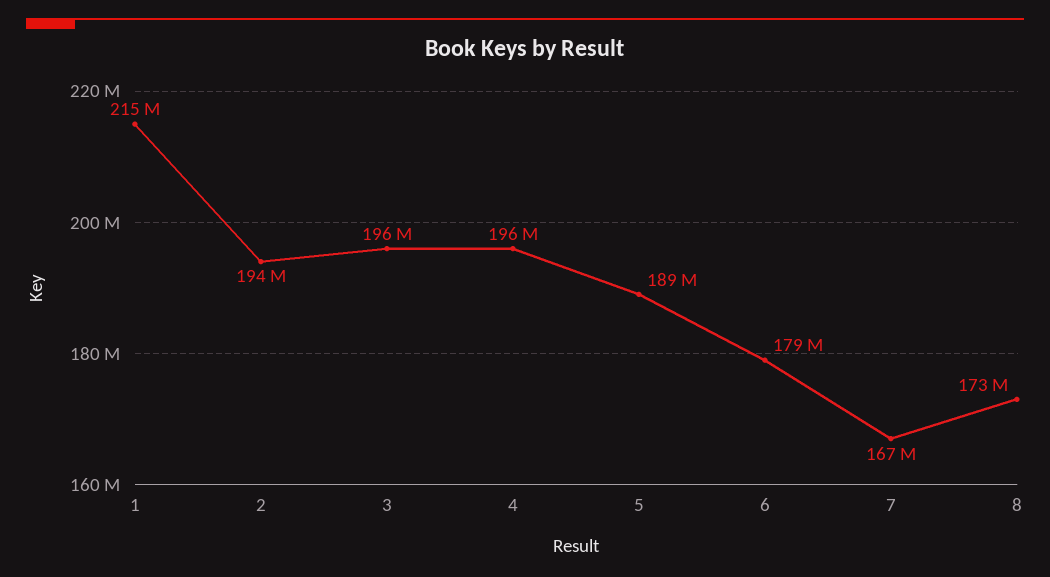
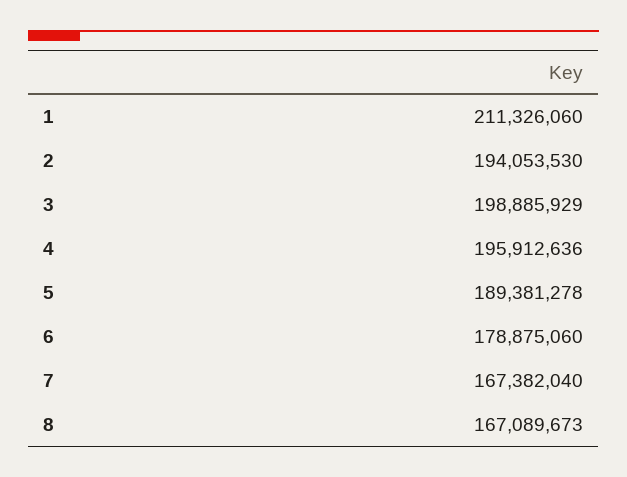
1: 215000000 -> 211326060
3: 196000000 -> 198885929
8: 173000000 -> 167089673

